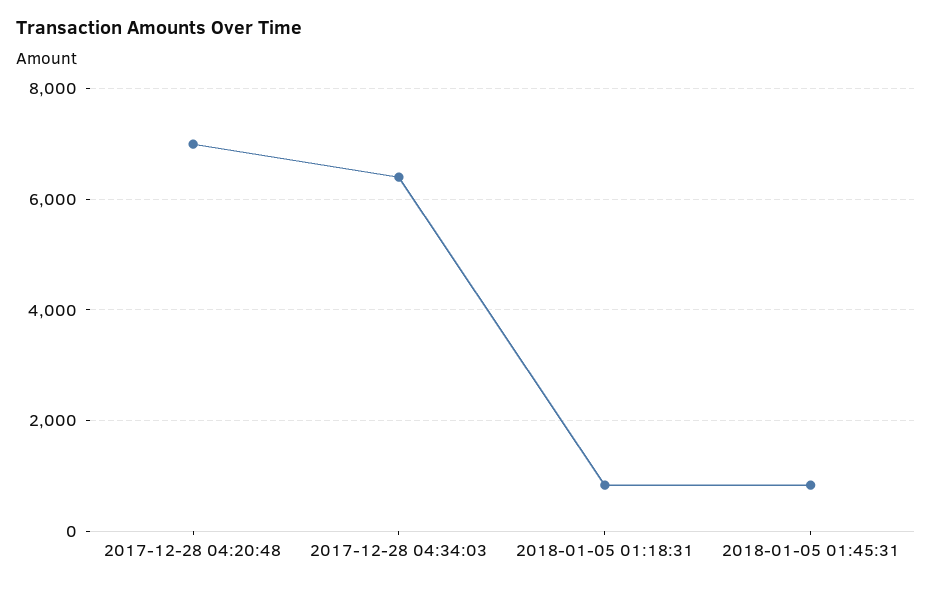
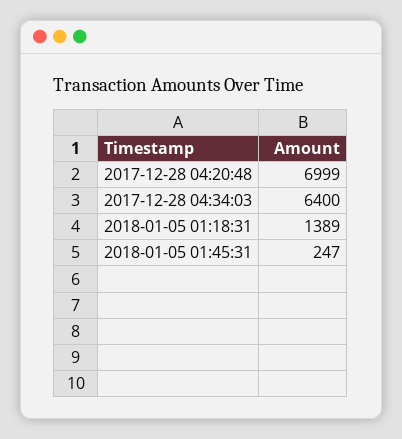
2018-01-05 01:18:31: 800 -> 1389
2018-01-05 01:45:31: 800 -> 247

